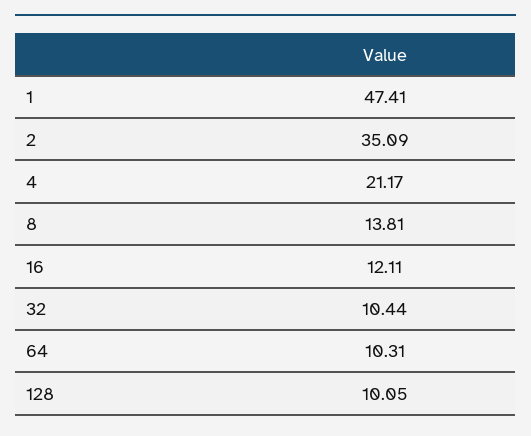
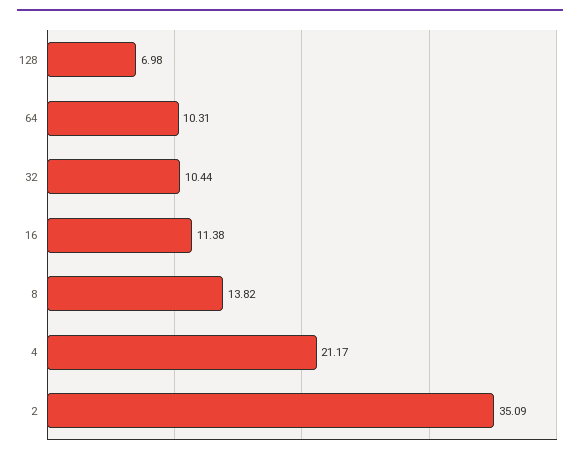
1: 47.41 -> none
8: 13.81 -> 13.82
16: 12.11 -> 11.38
128: 10.05 -> 6.98

